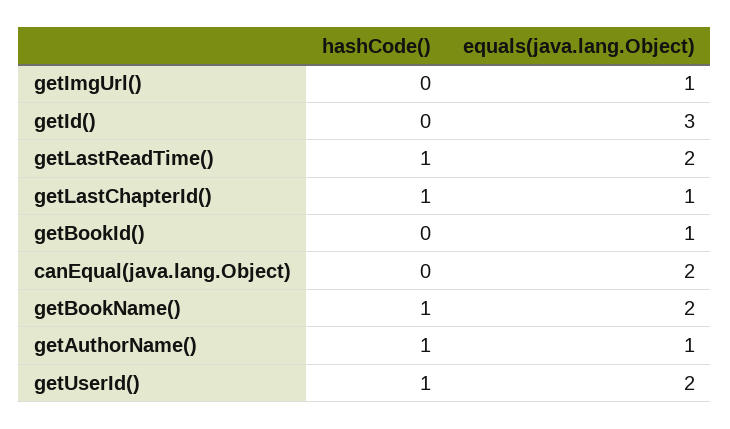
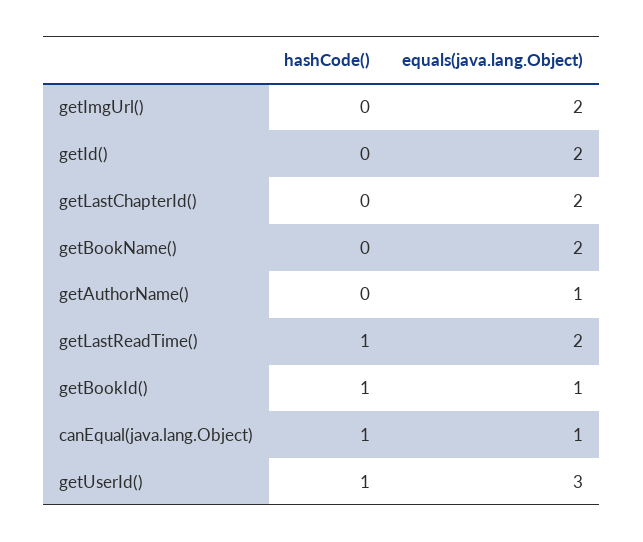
equals(java.lang.Object), getImgUrl(): 1 -> 2
equals(java.lang.Object), getId(): 3 -> 2
hashCode(), getLastChapterId(): 1 -> 0
equals(java.lang.Object), getLastChapterId(): 1 -> 2
hashCode(), getBookId(): 0 -> 1
hashCode(), canEqual(java.lang.Object): 0 -> 1
equals(java.lang.Object), canEqual(java.lang.Object): 2 -> 1
hashCode(), getBookName(): 1 -> 0
hashCode(), getAuthorName(): 1 -> 0
equals(java.lang.Object), getUserId(): 2 -> 3

